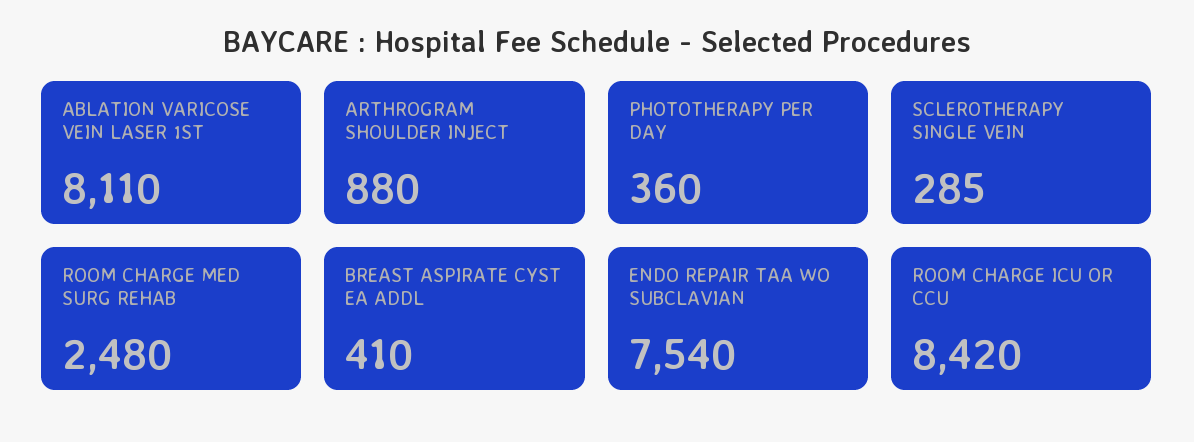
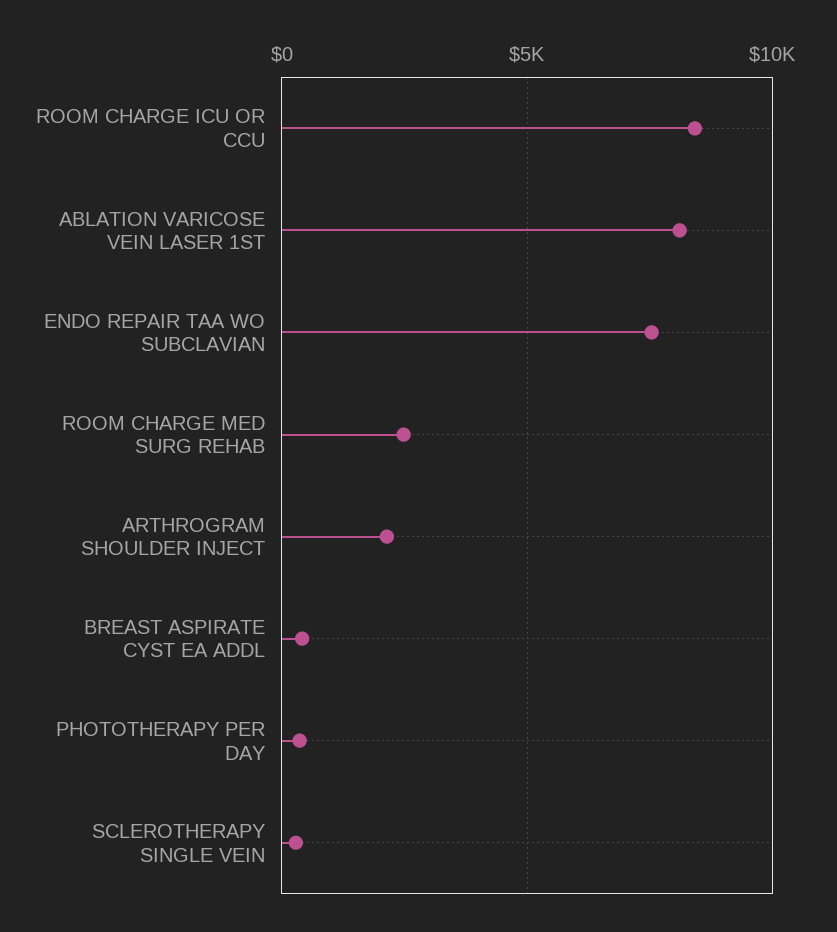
ARTHROGRAM SHOULDER INJECT: 880 -> 2000

